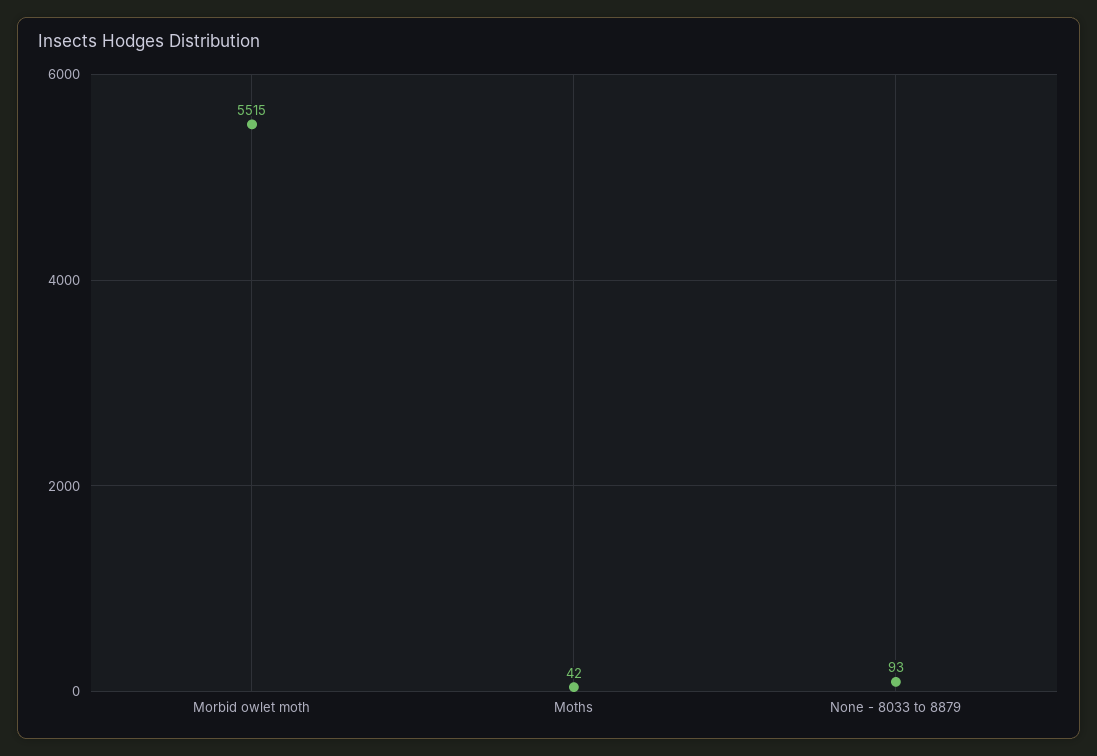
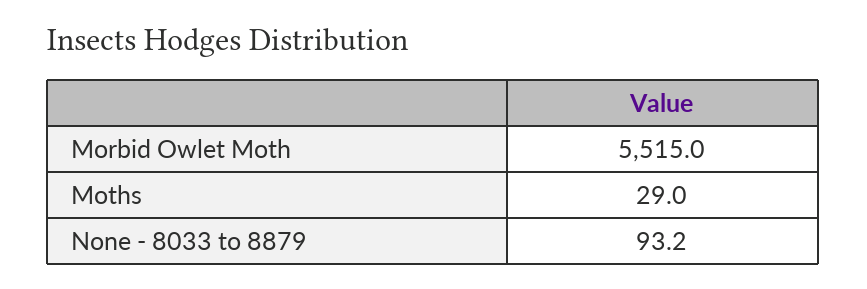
Moths: 42 -> 29

